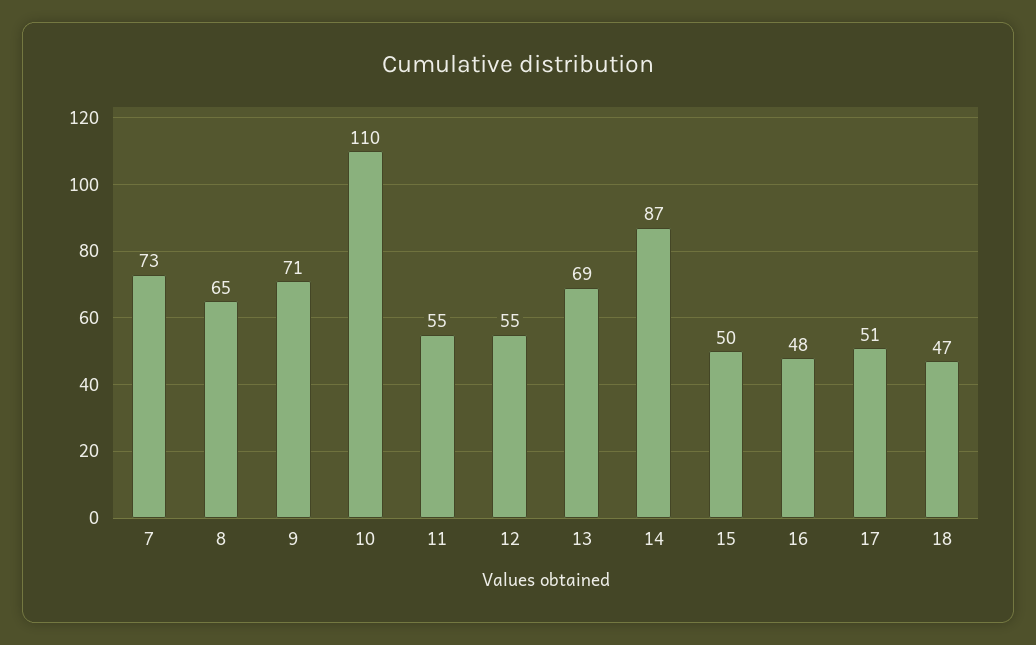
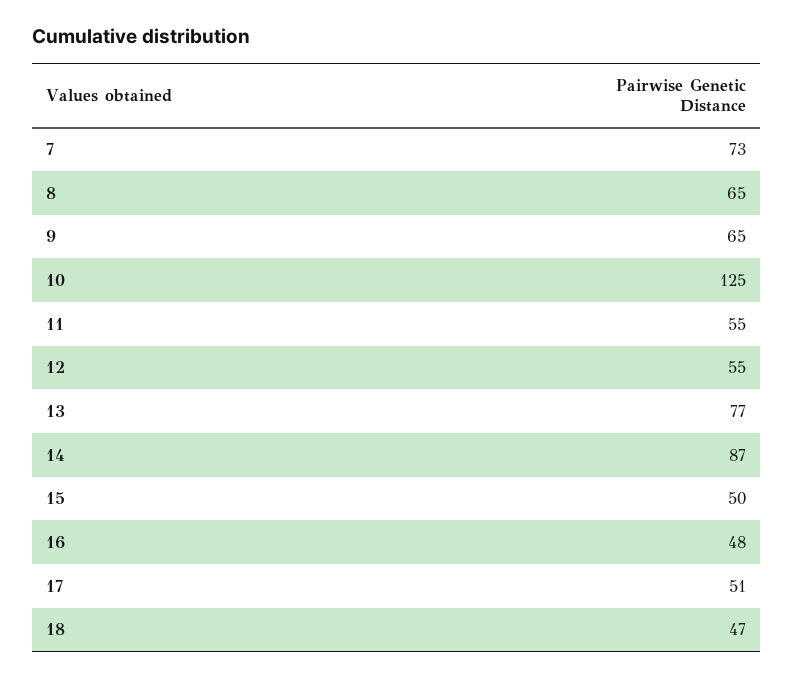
9: 71 -> 65
10: 110 -> 125
13: 69 -> 77

